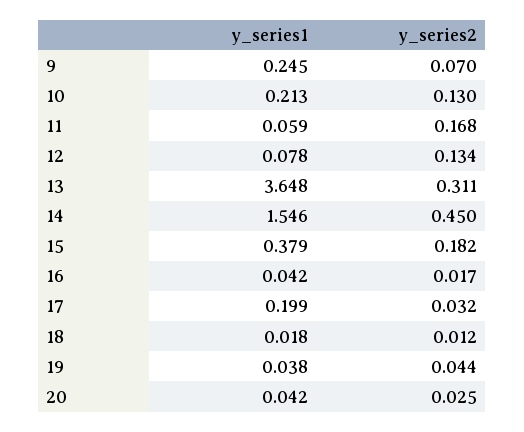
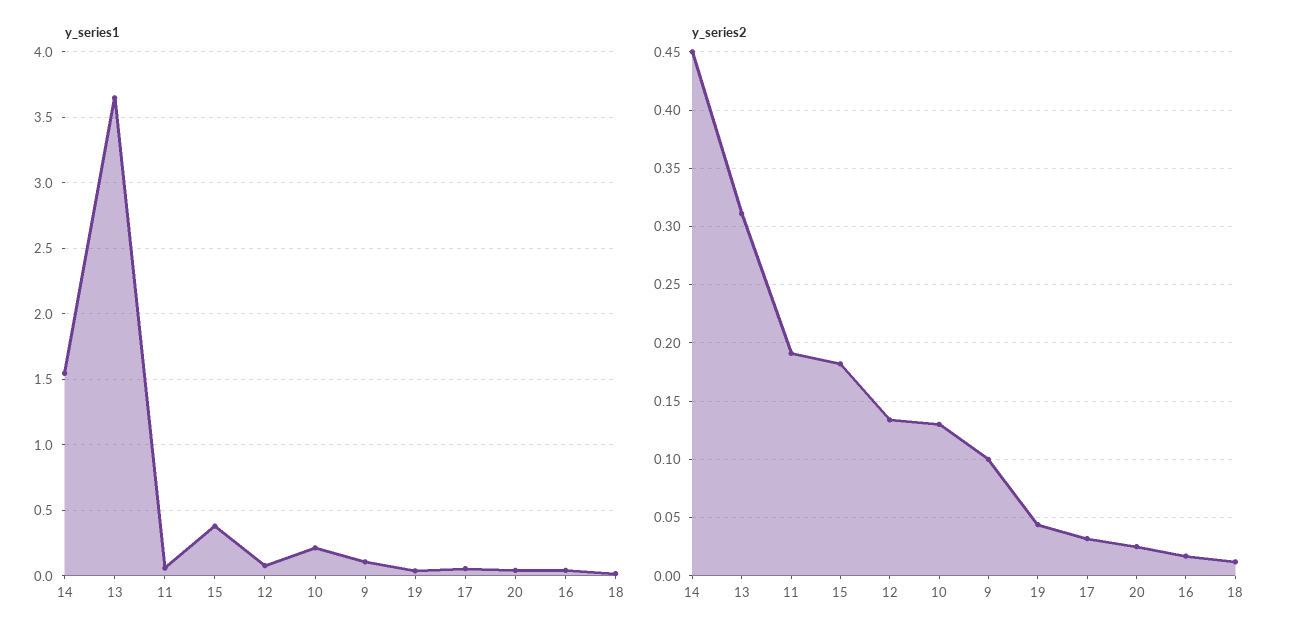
y_series1, 9: 0.245 -> 0.1
y_series2, 9: 0.07 -> 0.1
y_series2, 11: 0.168 -> 0.19
y_series1, 17: 0.199 -> 0.05

